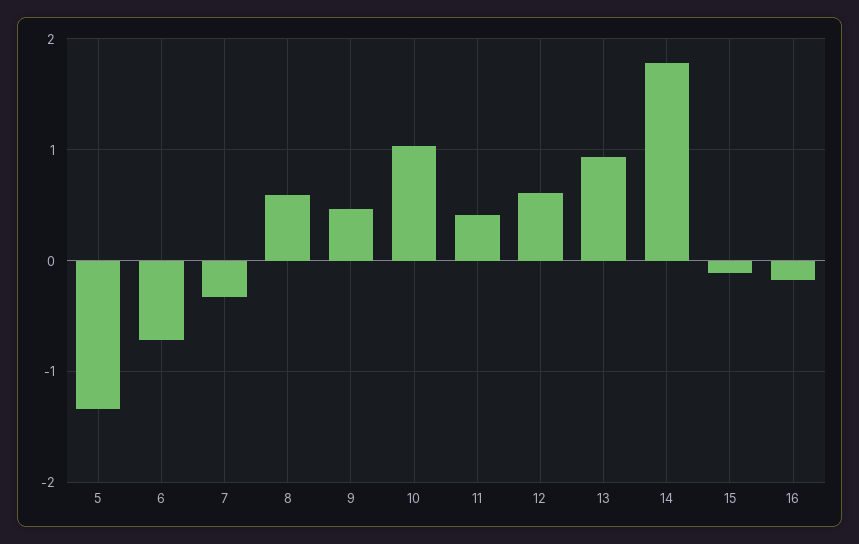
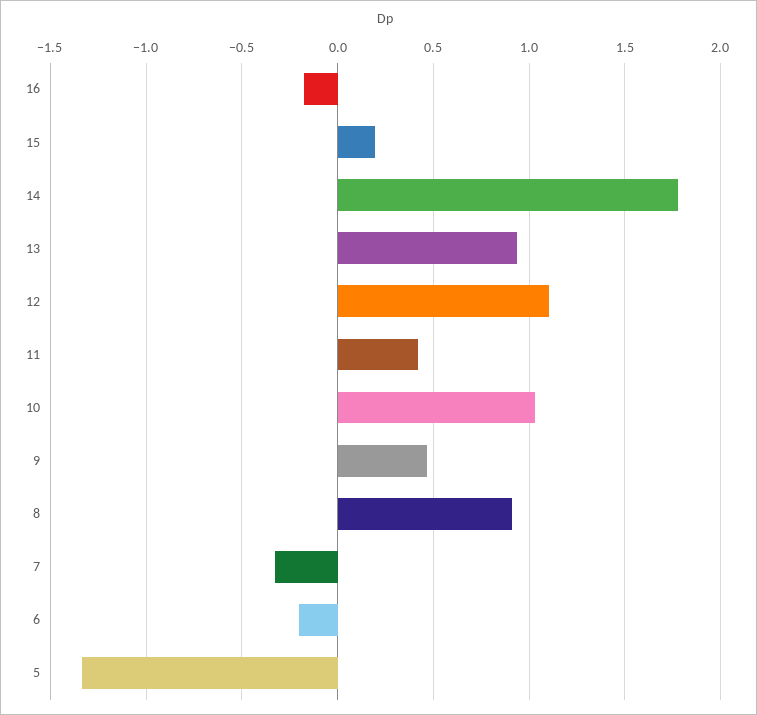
6: -0.7 -> -0.2
8: 0.6 -> 0.9
12: 0.6 -> 1.1
15: -0.1 -> 0.2

